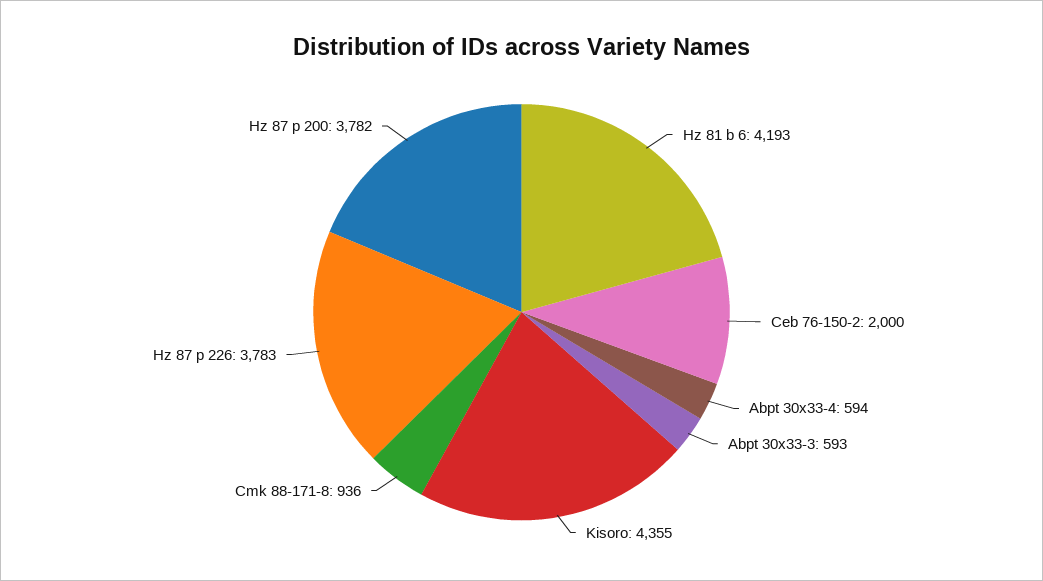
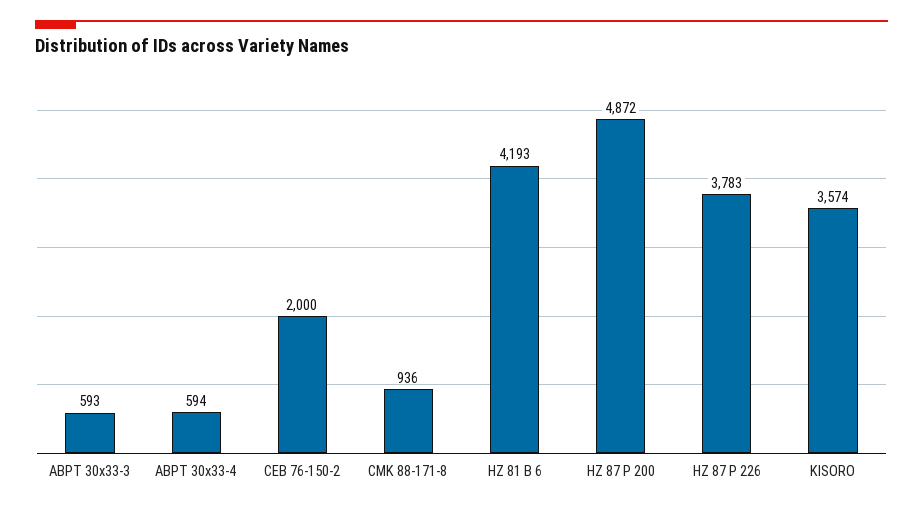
Kisoro: 4355 -> 3574
Hz 87 p 200: 3782 -> 4872

